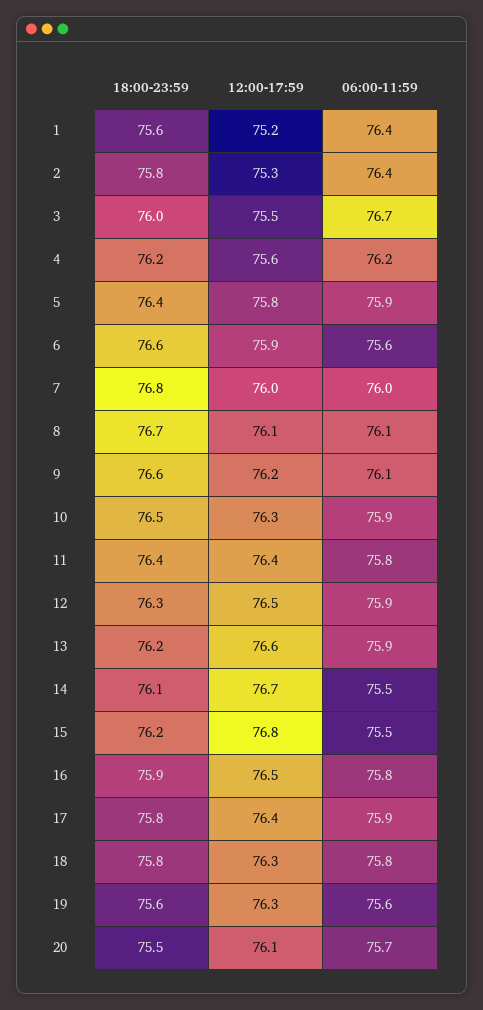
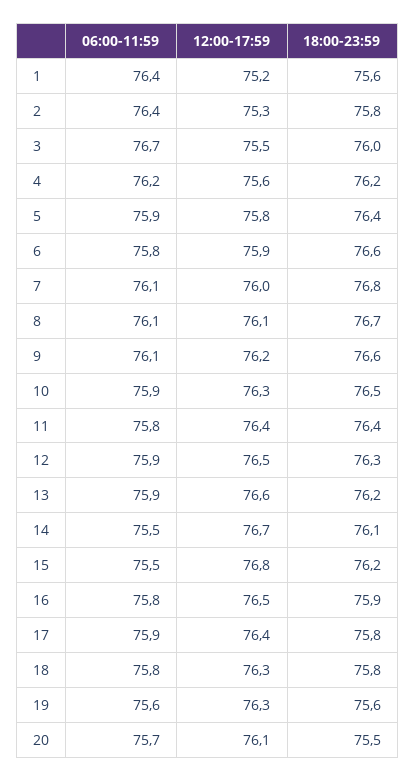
06:00-11:59, 6: 75.6 -> 75.8
06:00-11:59, 7: 76 -> 76.1

